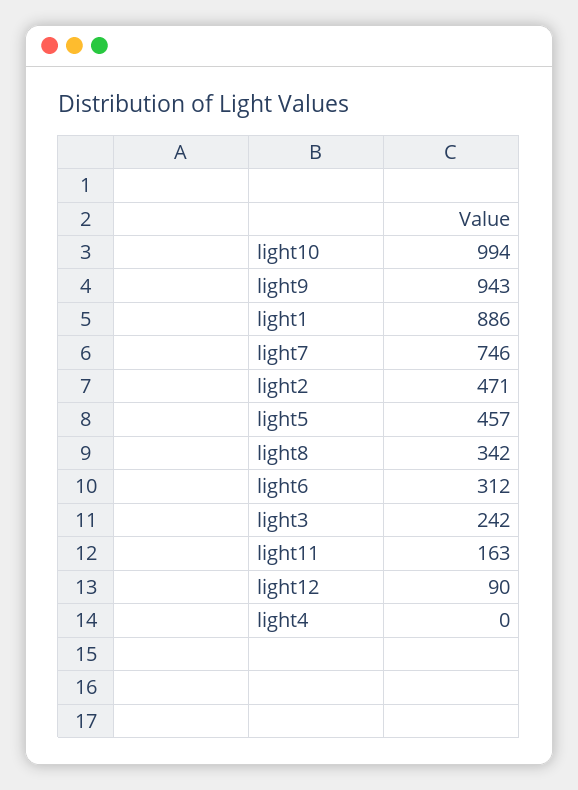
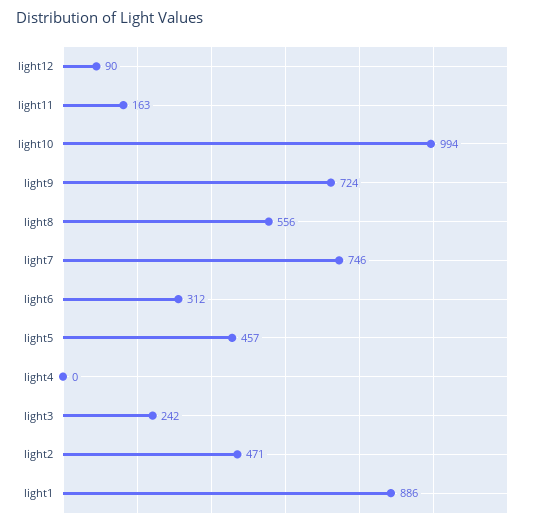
light9: 943 -> 724
light8: 342 -> 556

